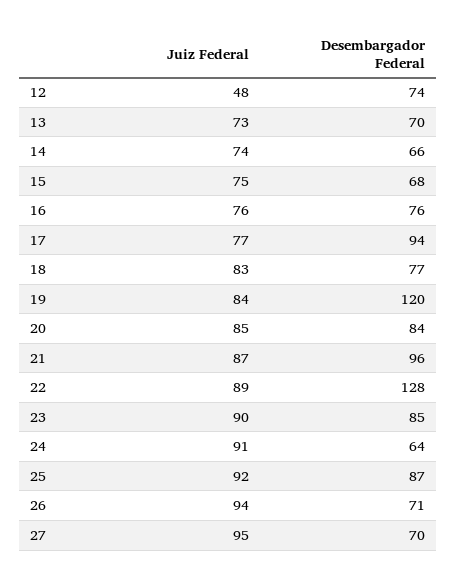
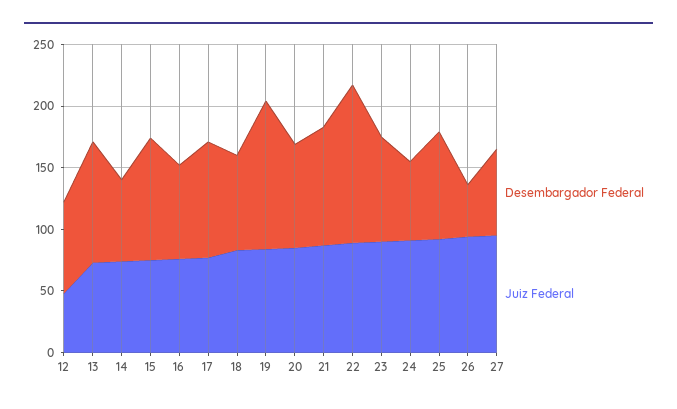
Desembargador Federal, 13: 70 -> 100
Desembargador Federal, 15: 68 -> 100
Desembargador Federal, 26: 71 -> 40

